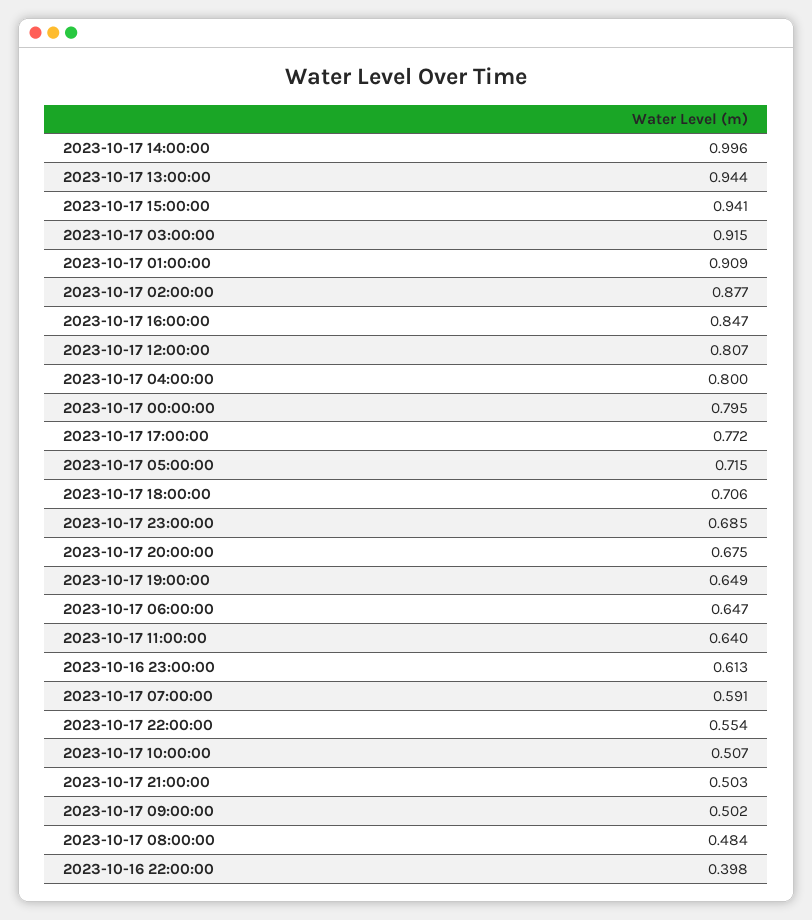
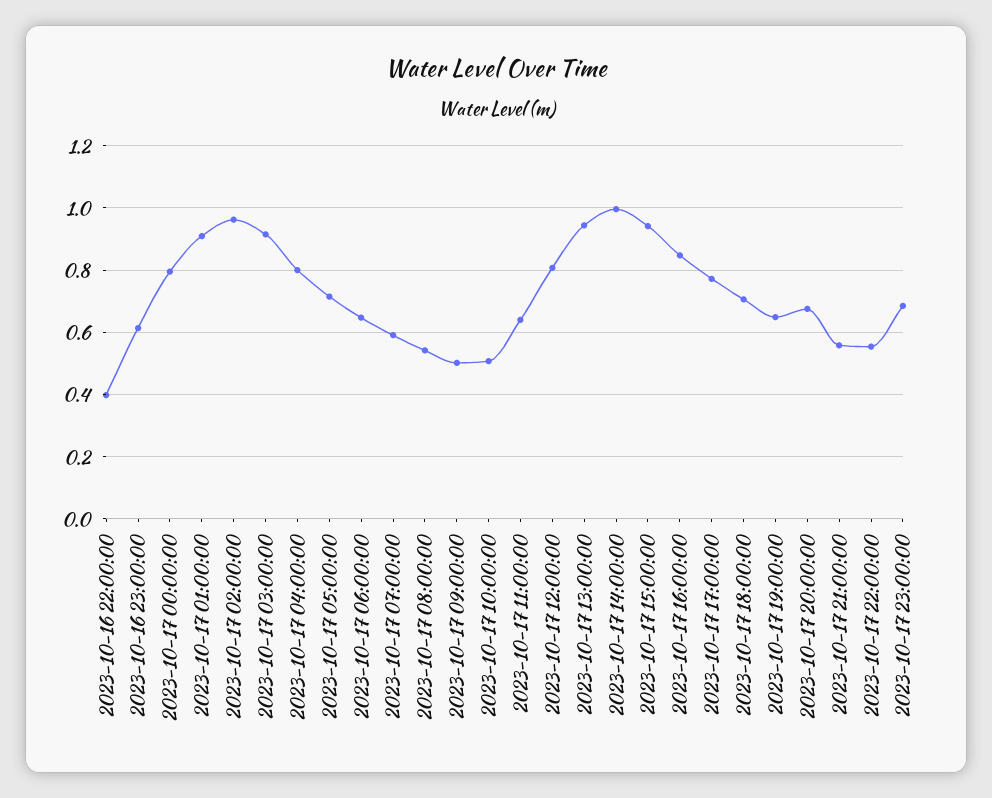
2023-10-17 02:00:00: 0.877 -> 0.96
2023-10-17 21:00:00: 0.503 -> 0.56
2023-10-17 08:00:00: 0.484 -> 0.54

